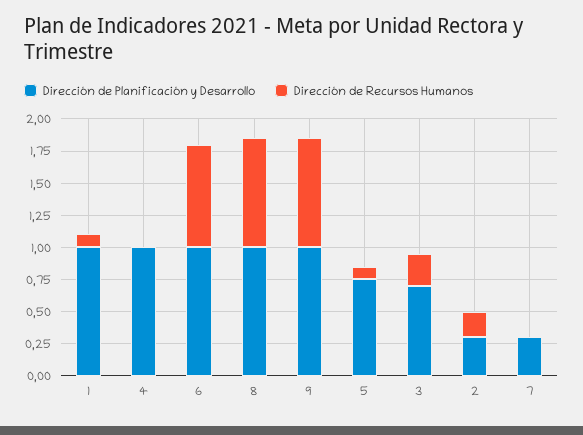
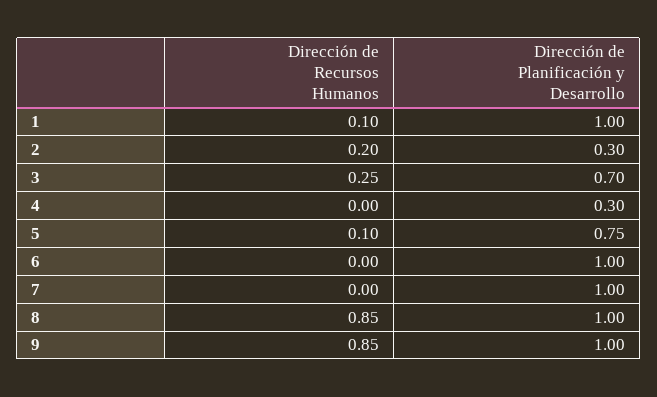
Dirección de Planificación y Desarrollo, 4: 1 -> 0.3
Dirección de Recursos Humanos, 6: 0.75 -> 0
Dirección de Planificación y Desarrollo, 7: 0.25 -> 1

